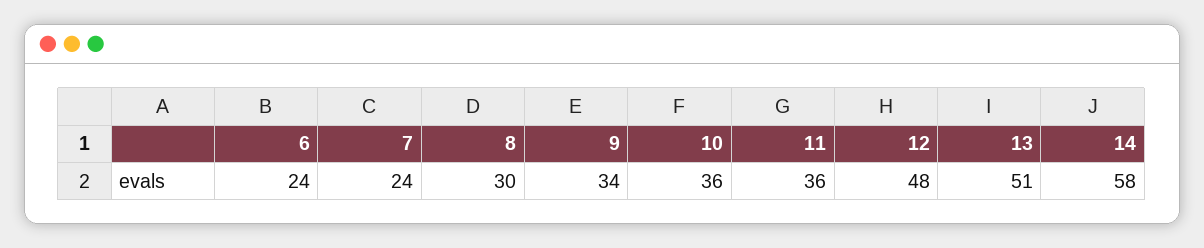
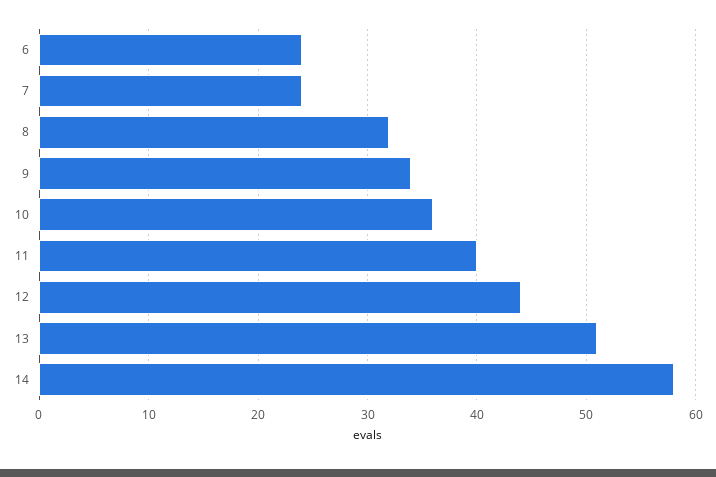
8: 30 -> 32
11: 36 -> 40
12: 48 -> 44

